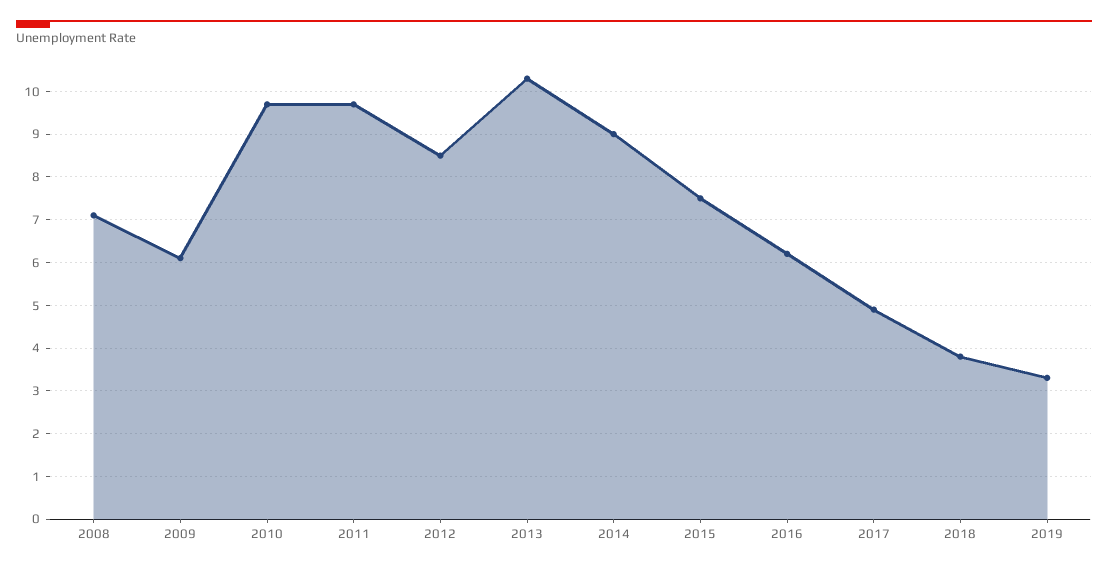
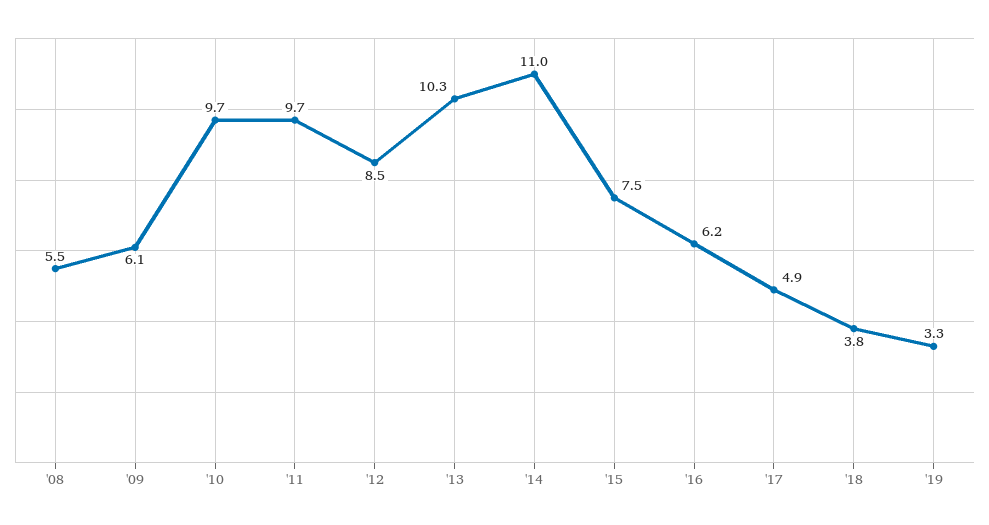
2008: 7 -> 5.5
2014: 9 -> 11

